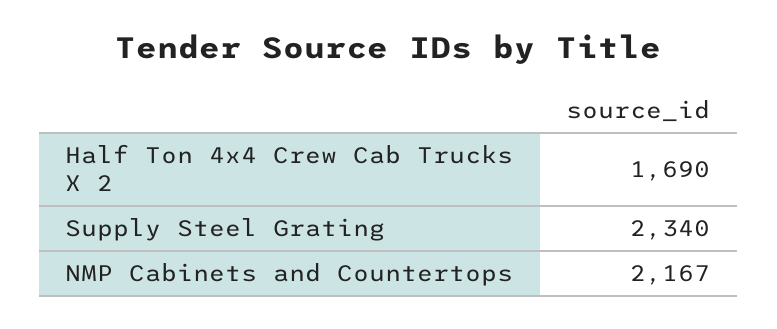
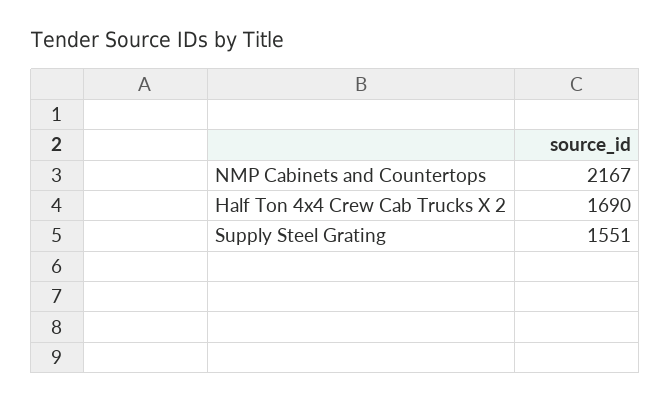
Supply Steel Grating: 2340 -> 1551

